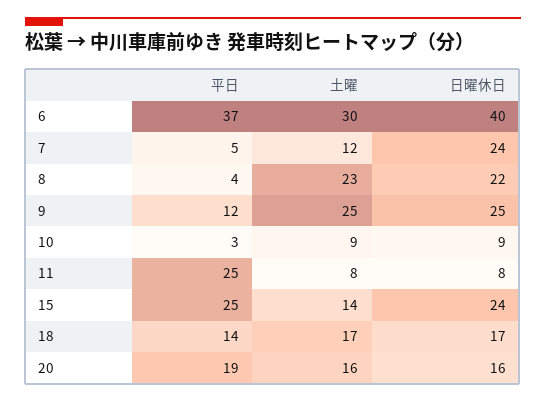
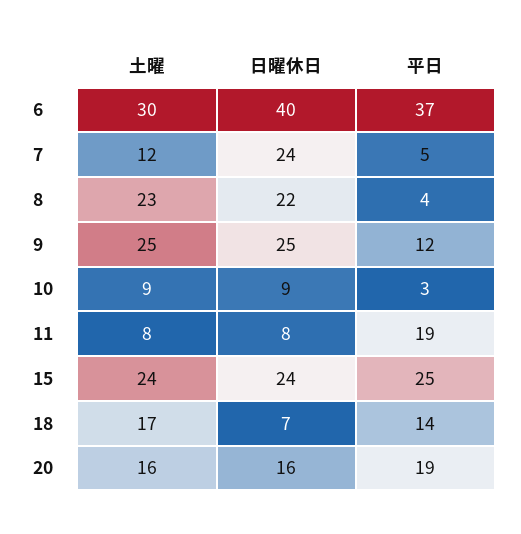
平日, 11: 25 -> 19
土曜, 15: 14 -> 24
日曜休日, 18: 17 -> 7

